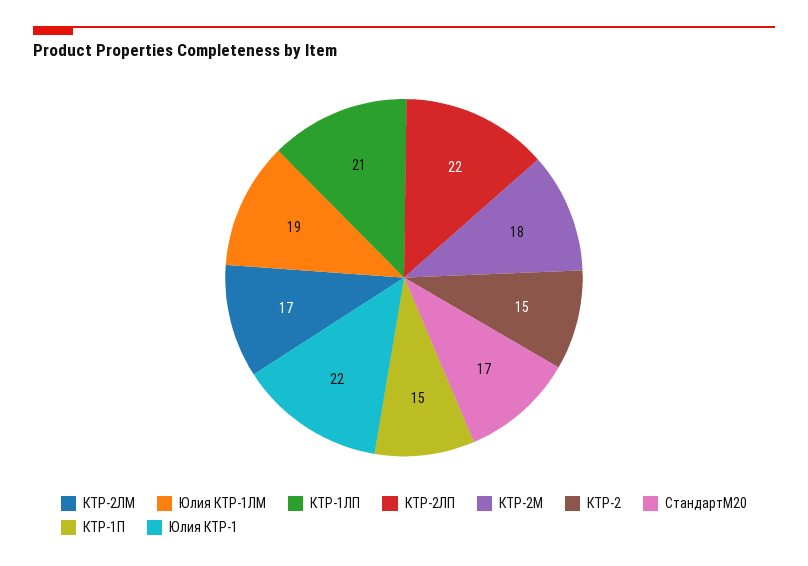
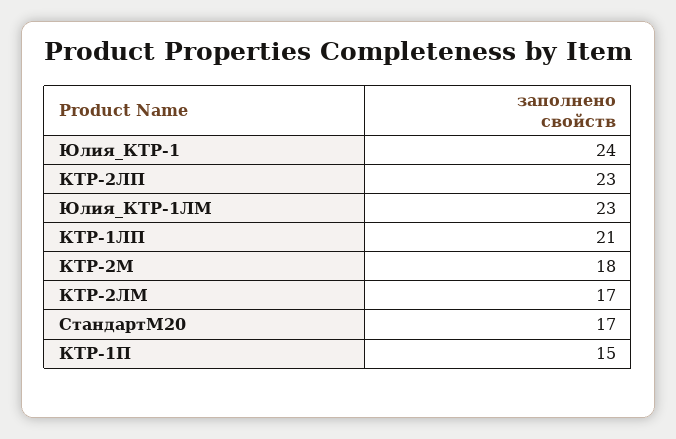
Юлия КТР-1ЛМ: 19 -> 23
КТР-2ЛП: 22 -> 23
КТР-2: 15 -> none
Юлия КТР-1: 22 -> 24

